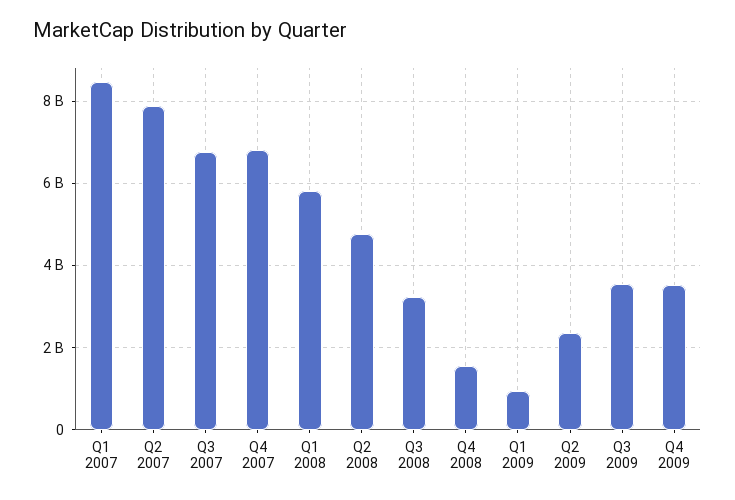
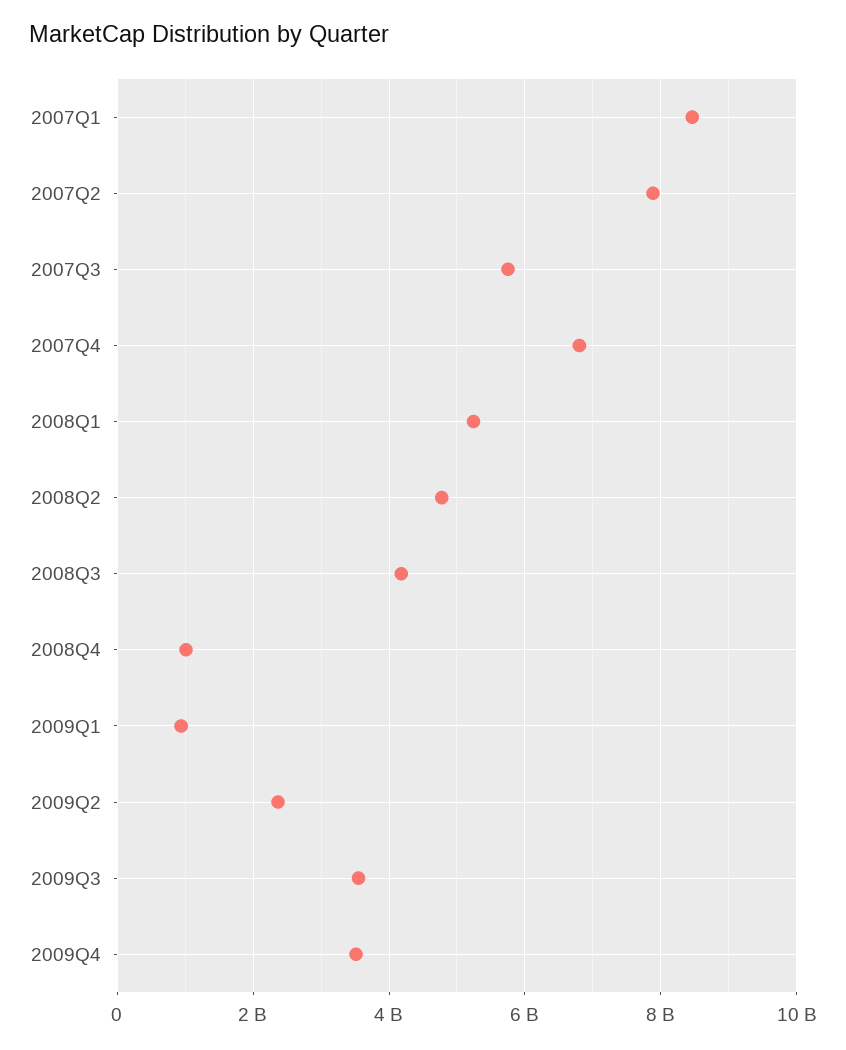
Q3 2007: 6800000000 -> 5800000000
Q1 2008: 5800000000 -> 5200000000
Q3 2008: 3200000000 -> 4200000000
Q4 2008: 1600000000 -> 1000000000

